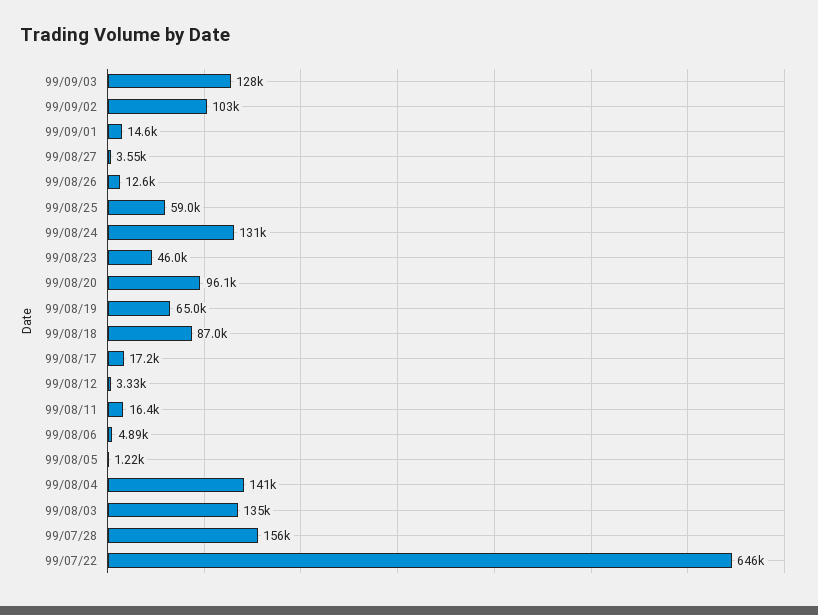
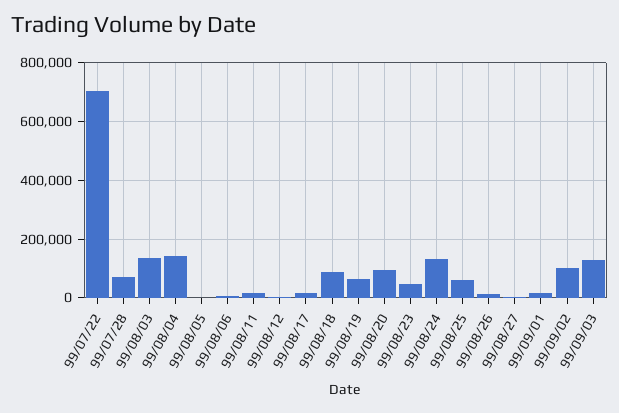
99/07/28: 156000 -> 75000
99/07/22: 646000 -> 700000

